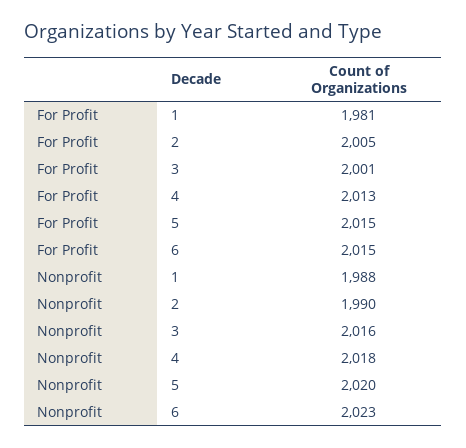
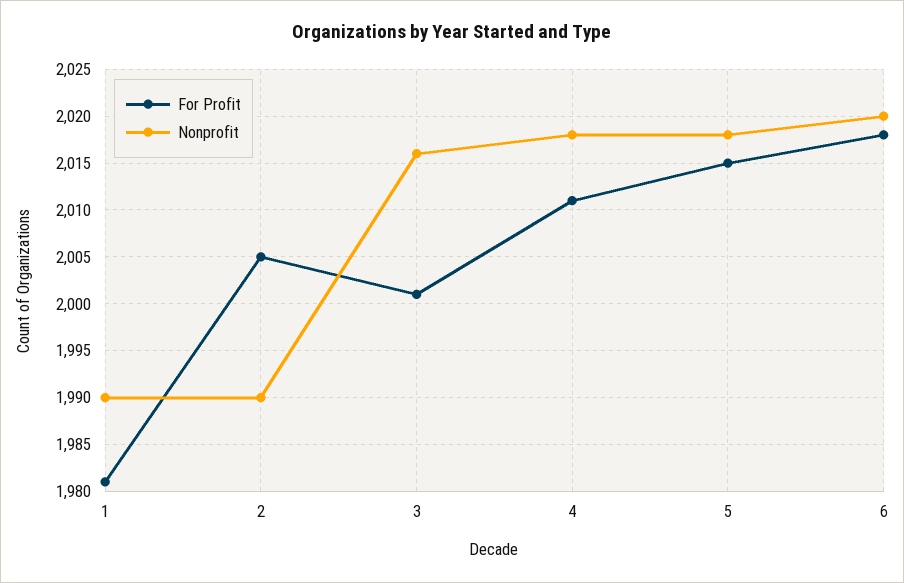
For Profit, 4: 2013 -> 2011
For Profit, 6: 2015 -> 2018
Nonprofit, 1: 1988 -> 1990
Nonprofit, 5: 2020 -> 2018
Nonprofit, 6: 2023 -> 2020

